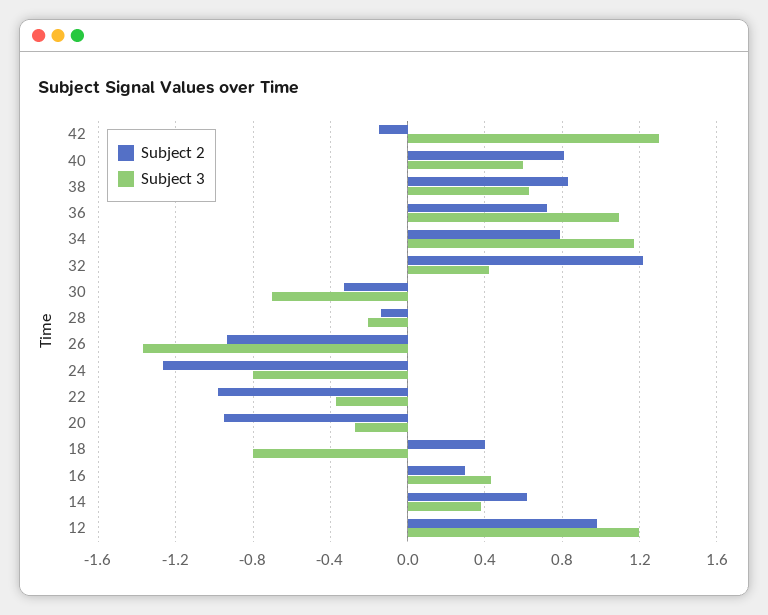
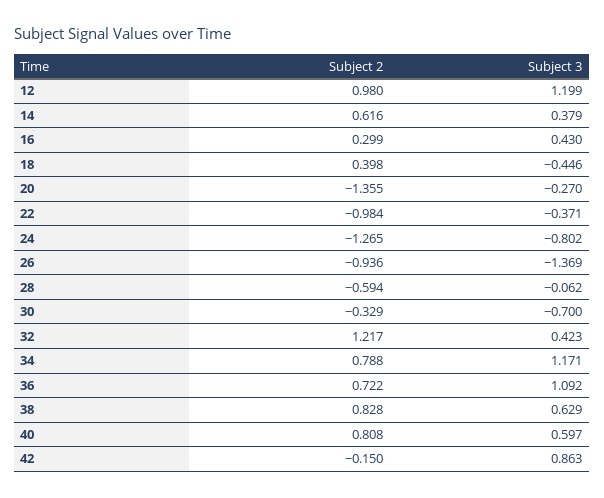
Subject 3, 42: 1.3 -> 0.863
Subject 2, 28: -0.15 -> -0.594
Subject 3, 28: -0.2 -> -0.062
Subject 2, 20: -0.95 -> -1.355
Subject 3, 18: -0.8 -> -0.446

